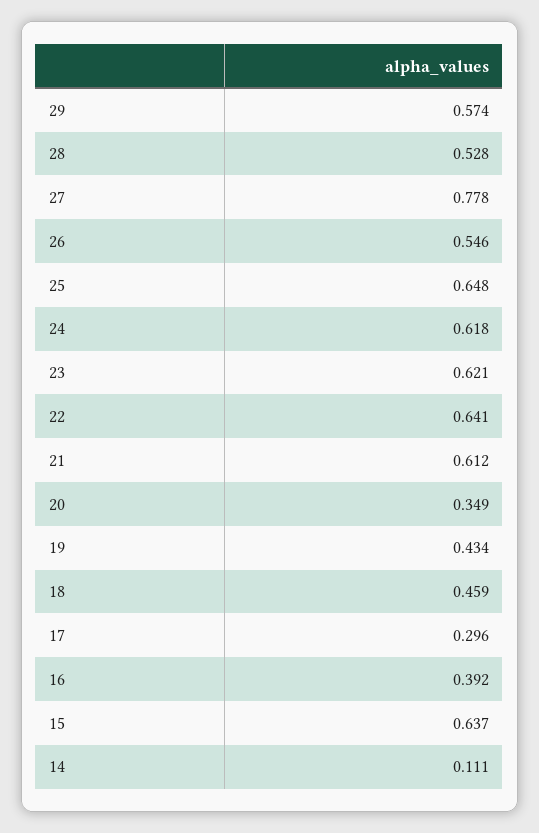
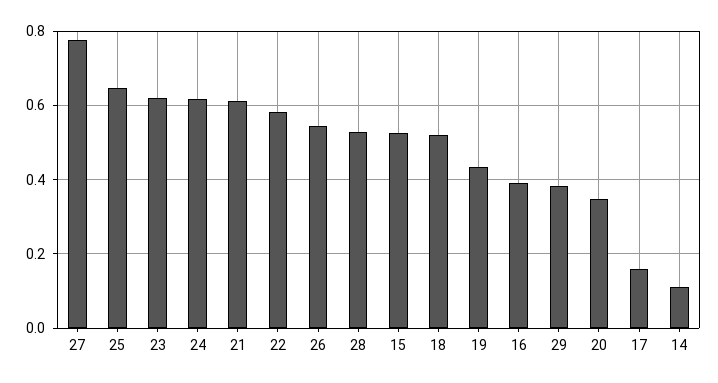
29: 0.574 -> 0.38
22: 0.641 -> 0.58
18: 0.459 -> 0.52
17: 0.296 -> 0.16
15: 0.637 -> 0.52

